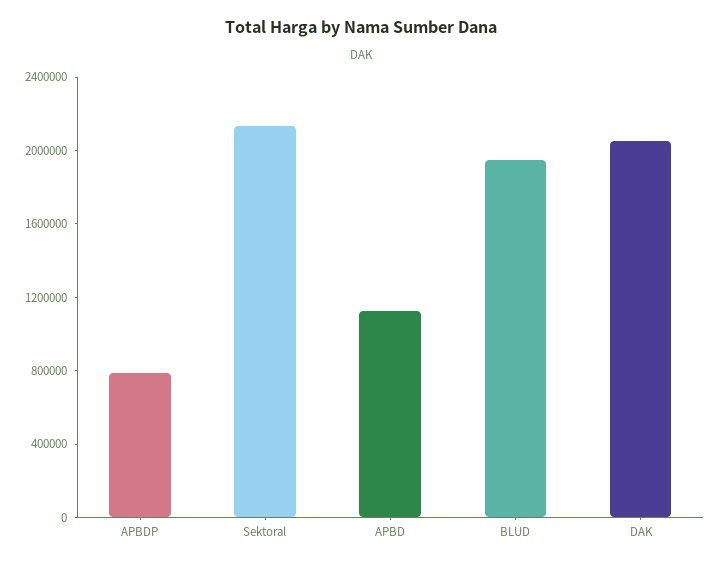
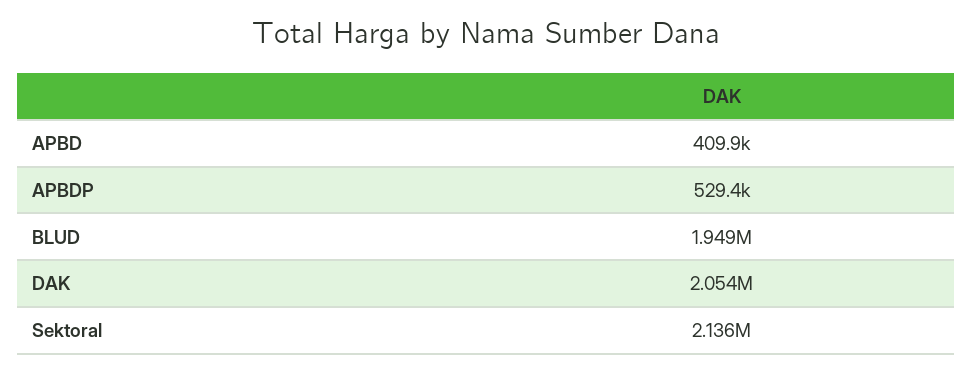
APBDP: 800000 -> 529400
APBD: 1100000 -> 409900

